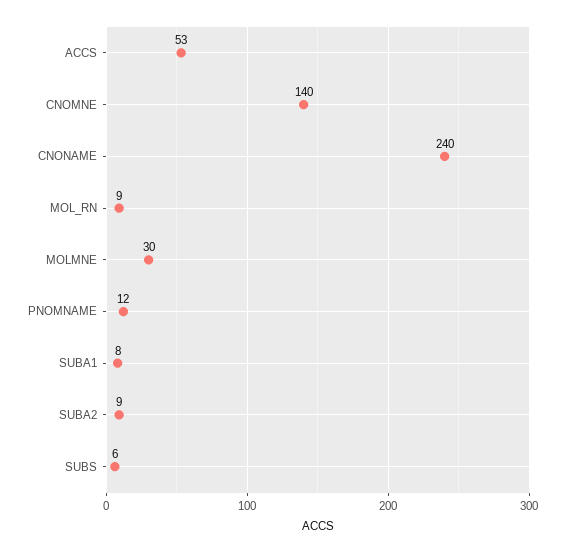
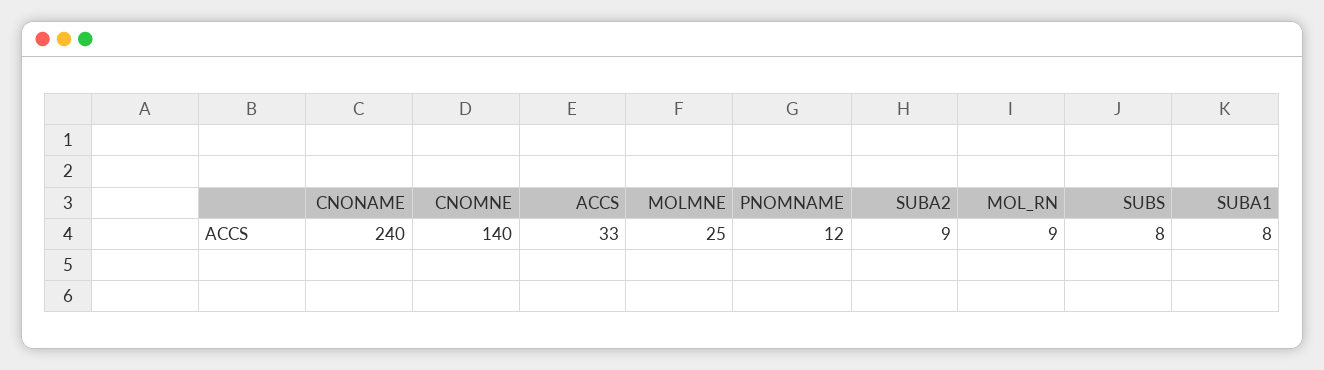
ACCS: 53 -> 33
MOLMNE: 30 -> 25
SUBS: 6 -> 8

